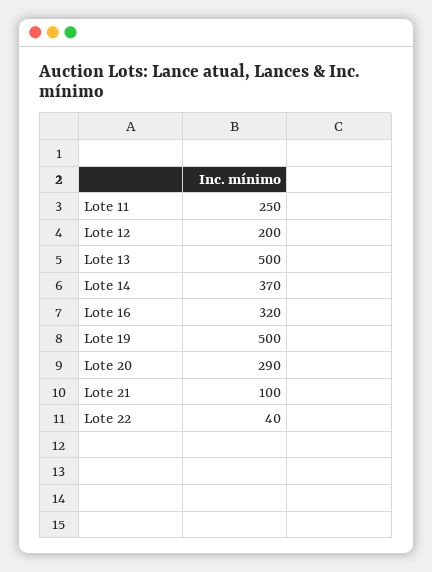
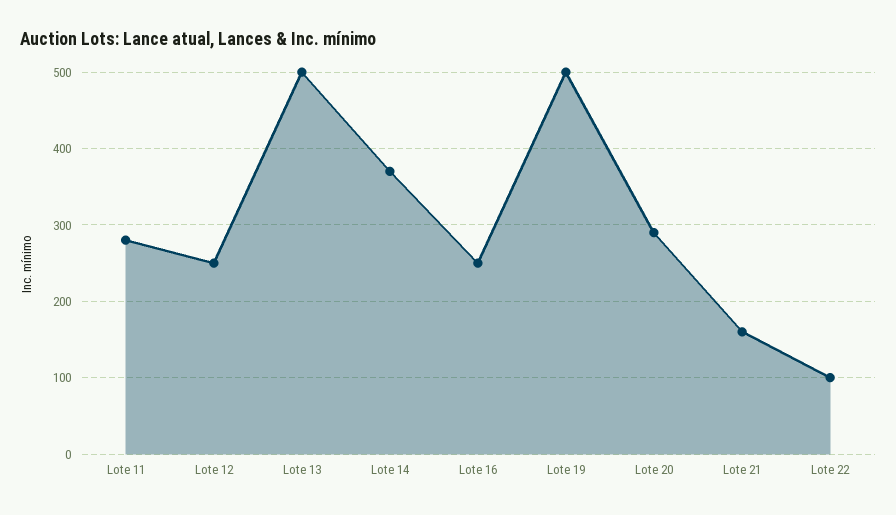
Lote 11: 250 -> 280
Lote 12: 200 -> 250
Lote 16: 320 -> 250
Lote 21: 100 -> 160
Lote 22: 40 -> 100

